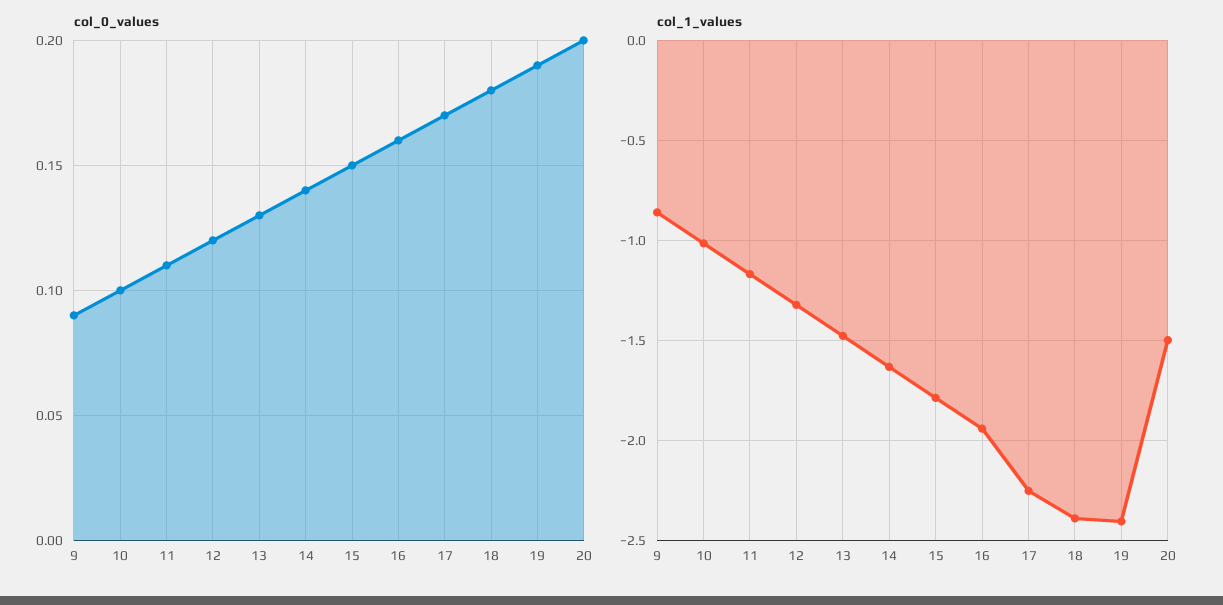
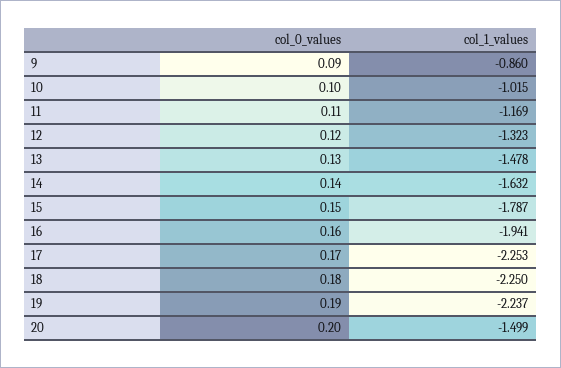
col_1_values, 18: -2.4 -> -2.25
col_1_values, 19: -2.4 -> -2.237

